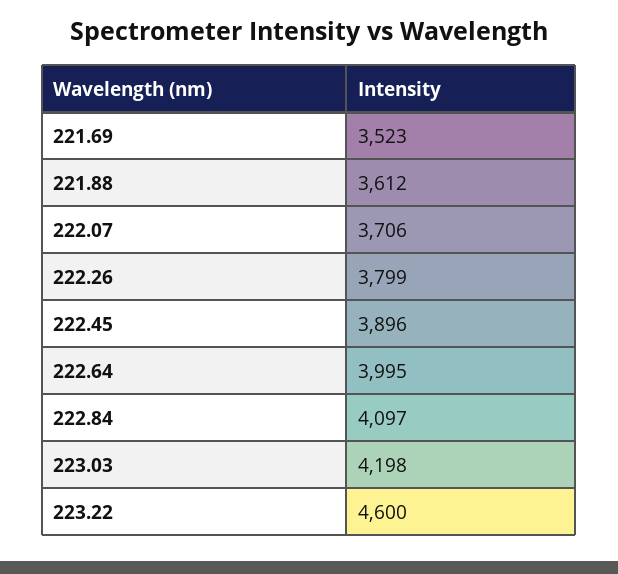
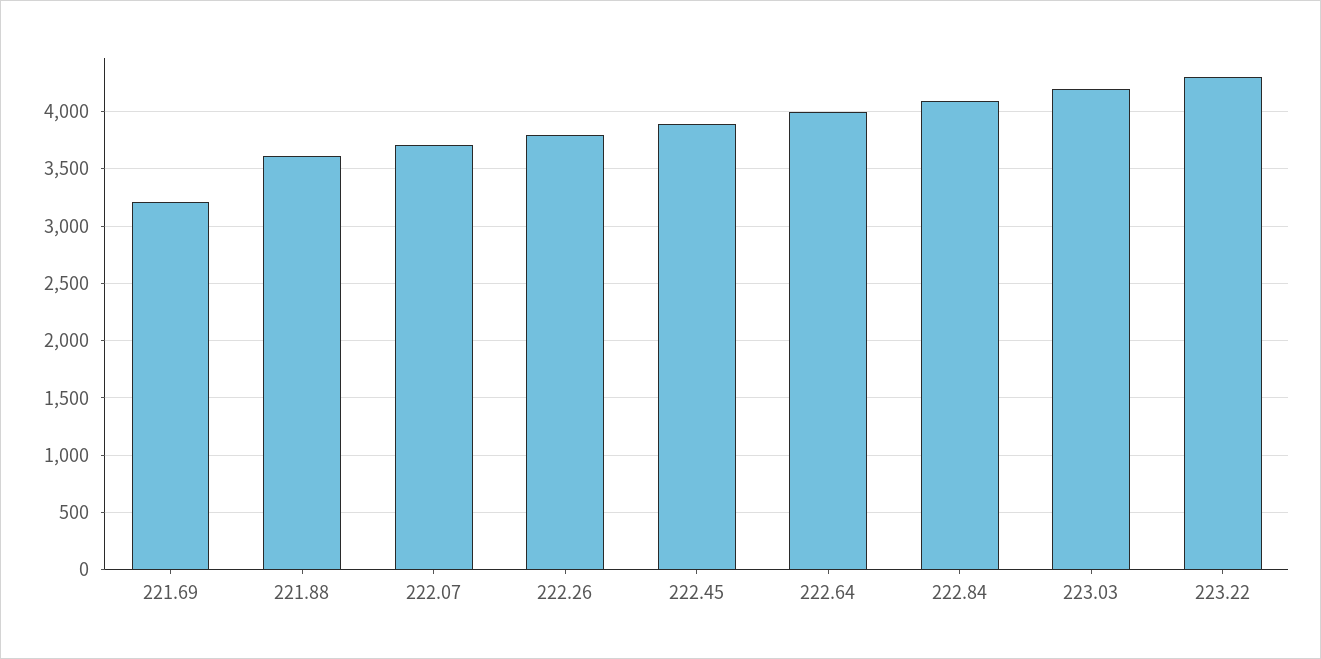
221.69: 3523 -> 3200
223.22: 4600 -> 4300

